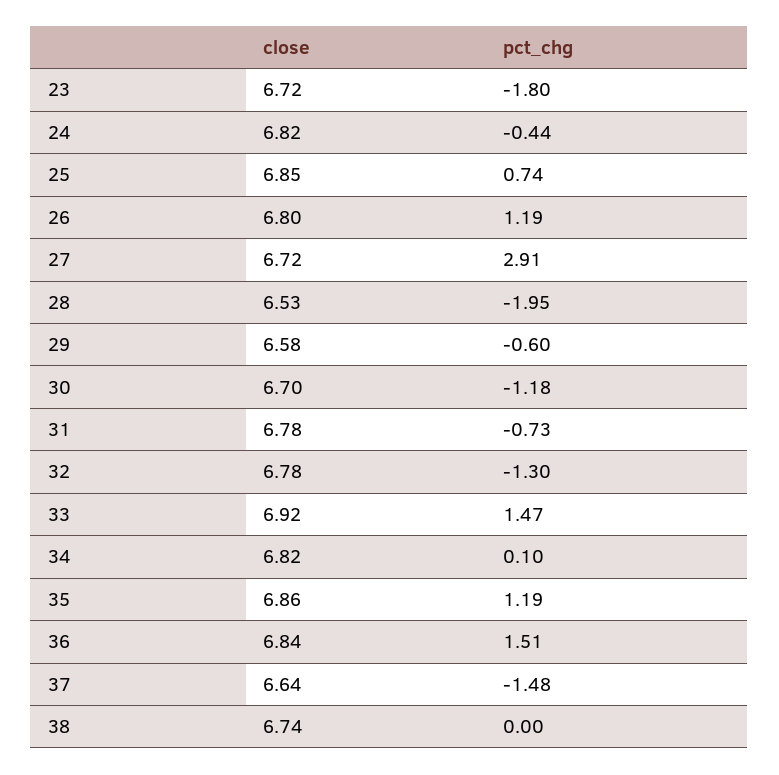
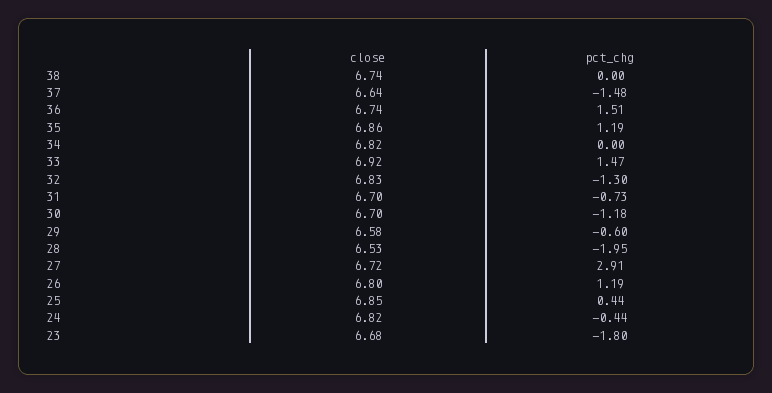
close, 23: 6.72 -> 6.68
pct_chg, 25: 0.74 -> 0.44
close, 31: 6.78 -> 6.7
close, 32: 6.78 -> 6.83
pct_chg, 34: 0.1 -> 0
close, 36: 6.84 -> 6.74

